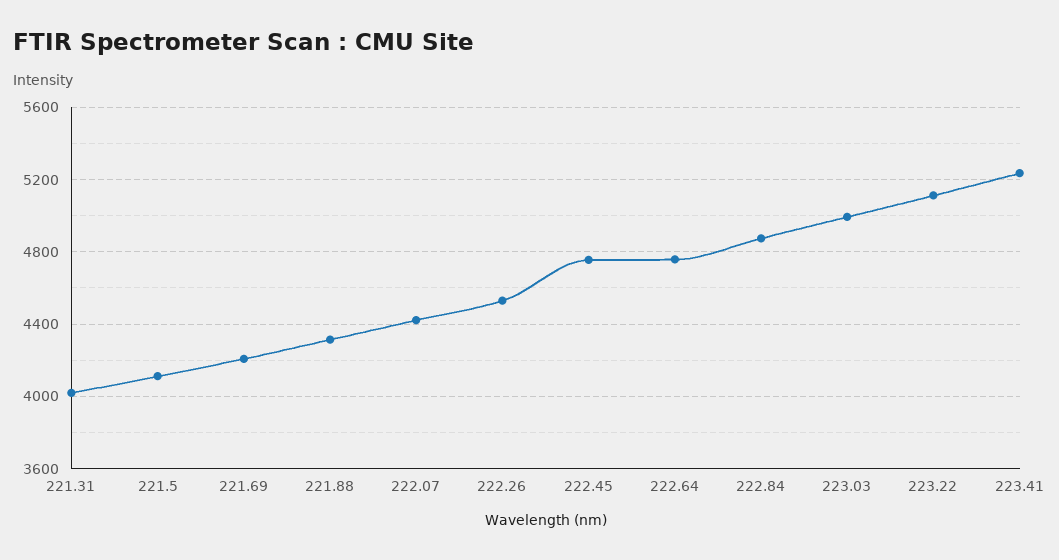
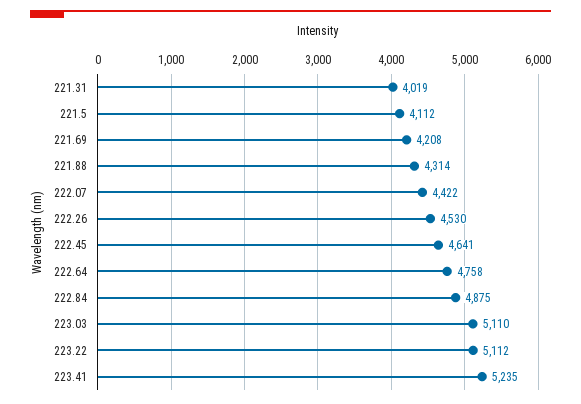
222.45: 4750 -> 4641
223.03: 5000 -> 5110

